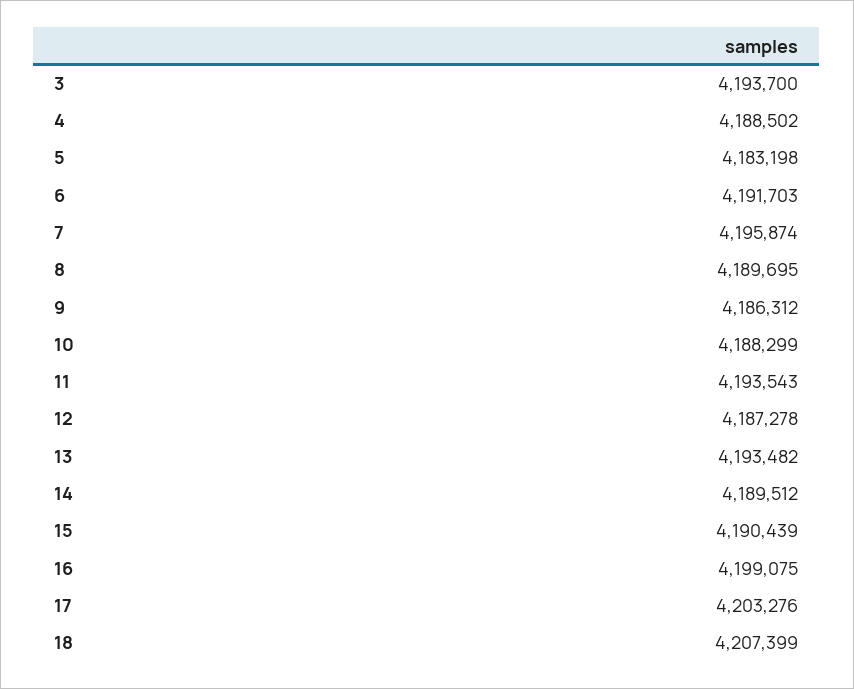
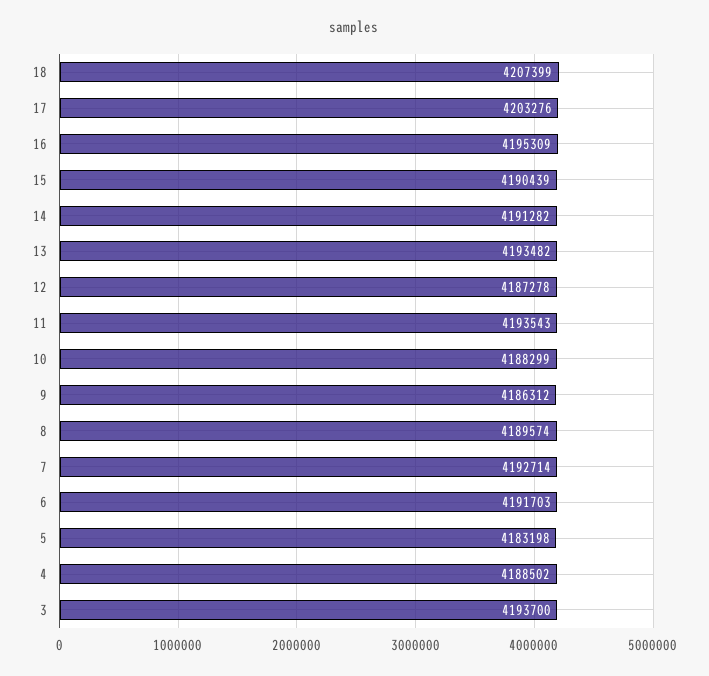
7: 4195874 -> 4192714
8: 4189695 -> 4189574
14: 4189512 -> 4191282
16: 4199075 -> 4195309

